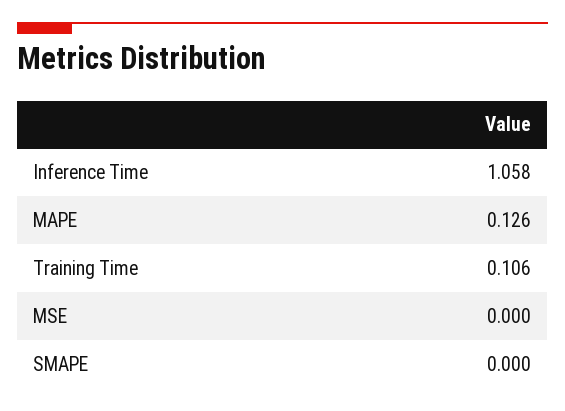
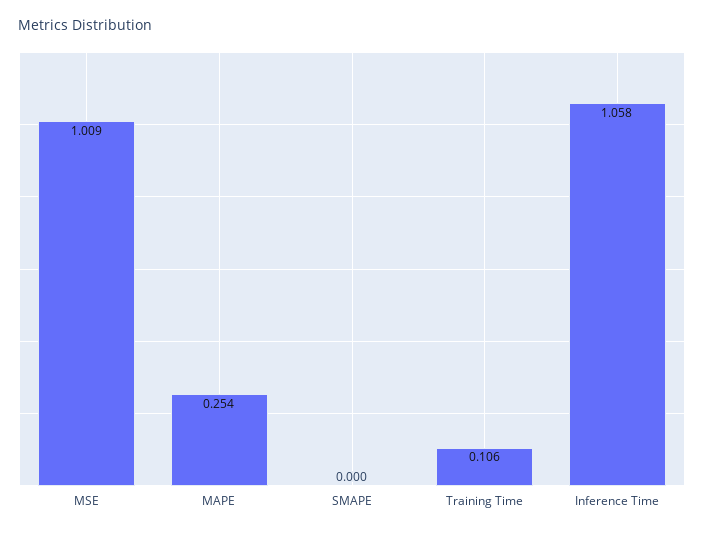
MAPE: 0.126 -> 0.254
MSE: 0 -> 1.009

